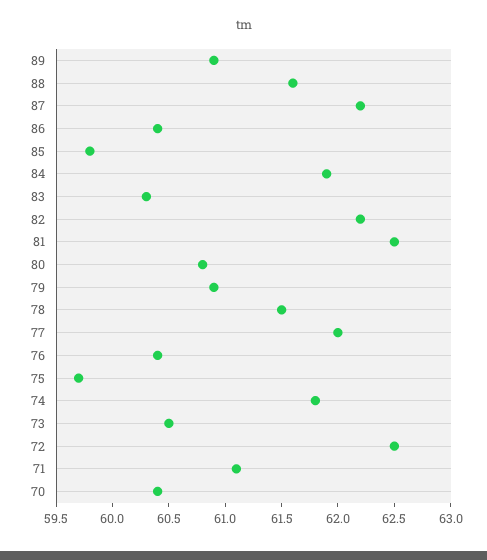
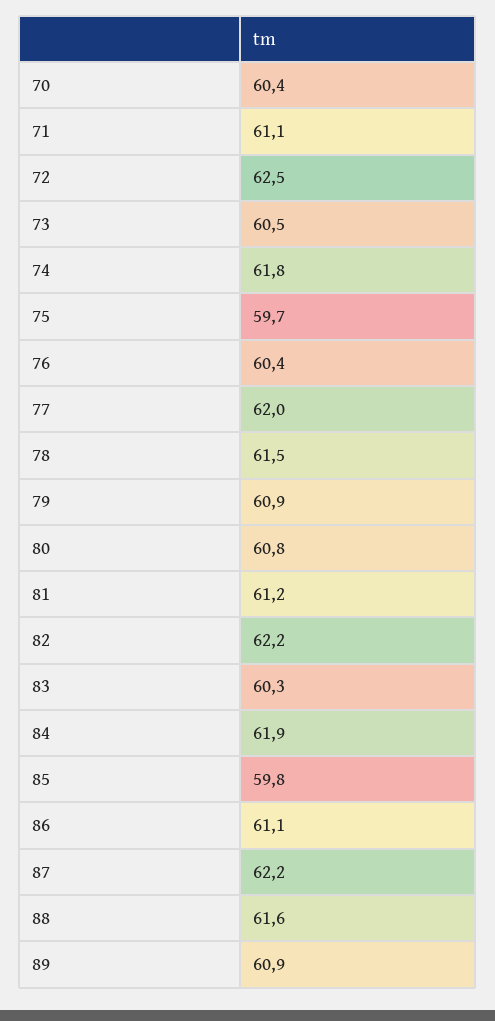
86: 60.4 -> 61.1
81: 62.5 -> 61.2

